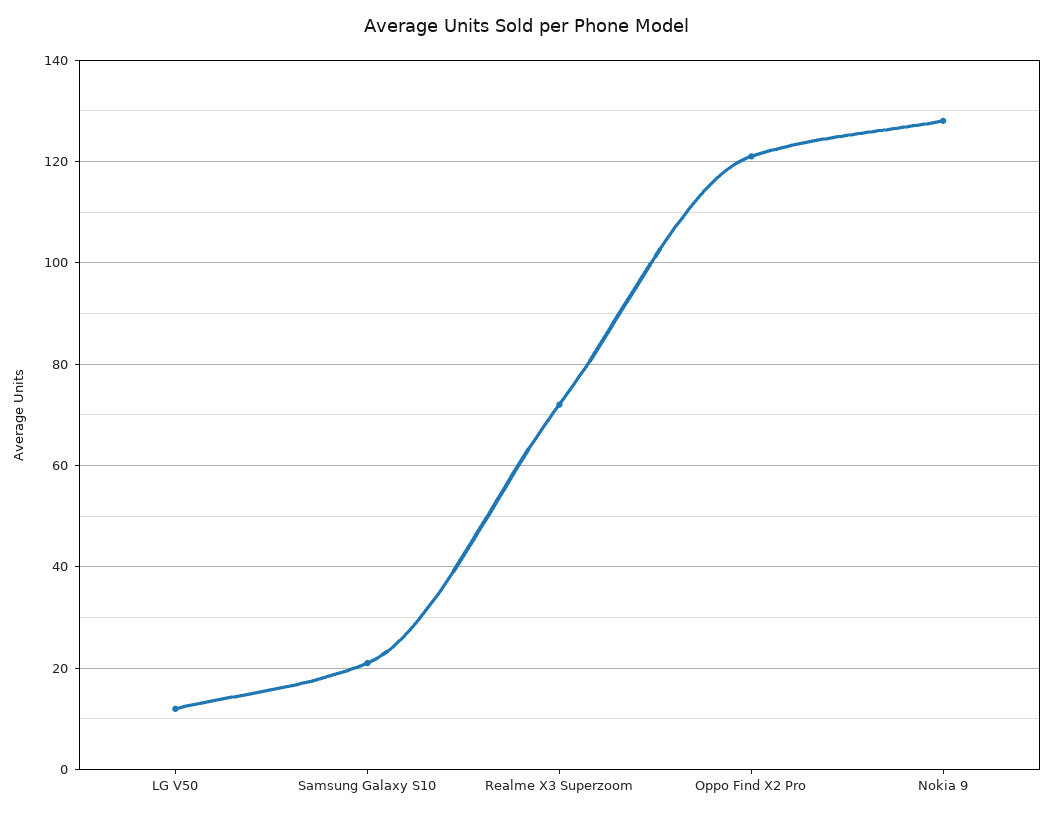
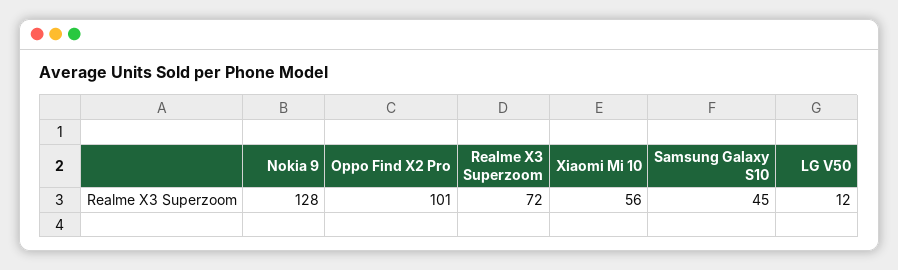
Samsung Galaxy S10: 20 -> 45
Oppo Find X2 Pro: 120 -> 101
Xiaomi Mi 10: none -> 56

